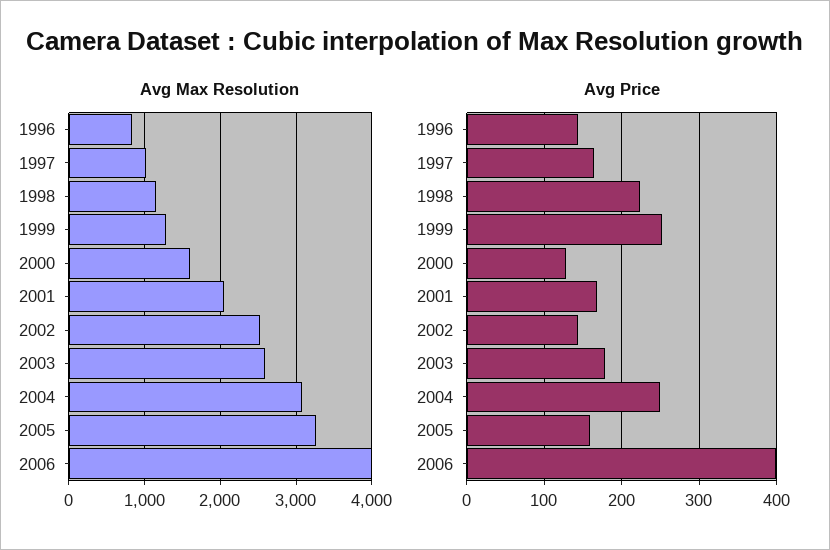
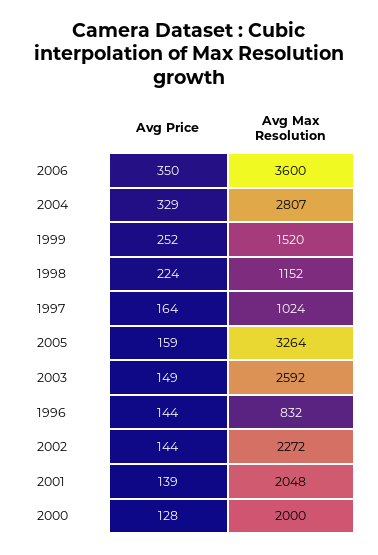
Avg Max Resolution, 1999: 1300 -> 1520
Avg Max Resolution, 2000: 1600 -> 2000
Avg Max Resolution, 2002: 2500 -> 2272
Avg Max Resolution, 2004: 3100 -> 2807
Avg Max Resolution, 2006: 4000 -> 3600
Avg Price, 2001: 170 -> 139
Avg Price, 2003: 180 -> 149
Avg Price, 2004: 250 -> 329
Avg Price, 2006: 400 -> 350

